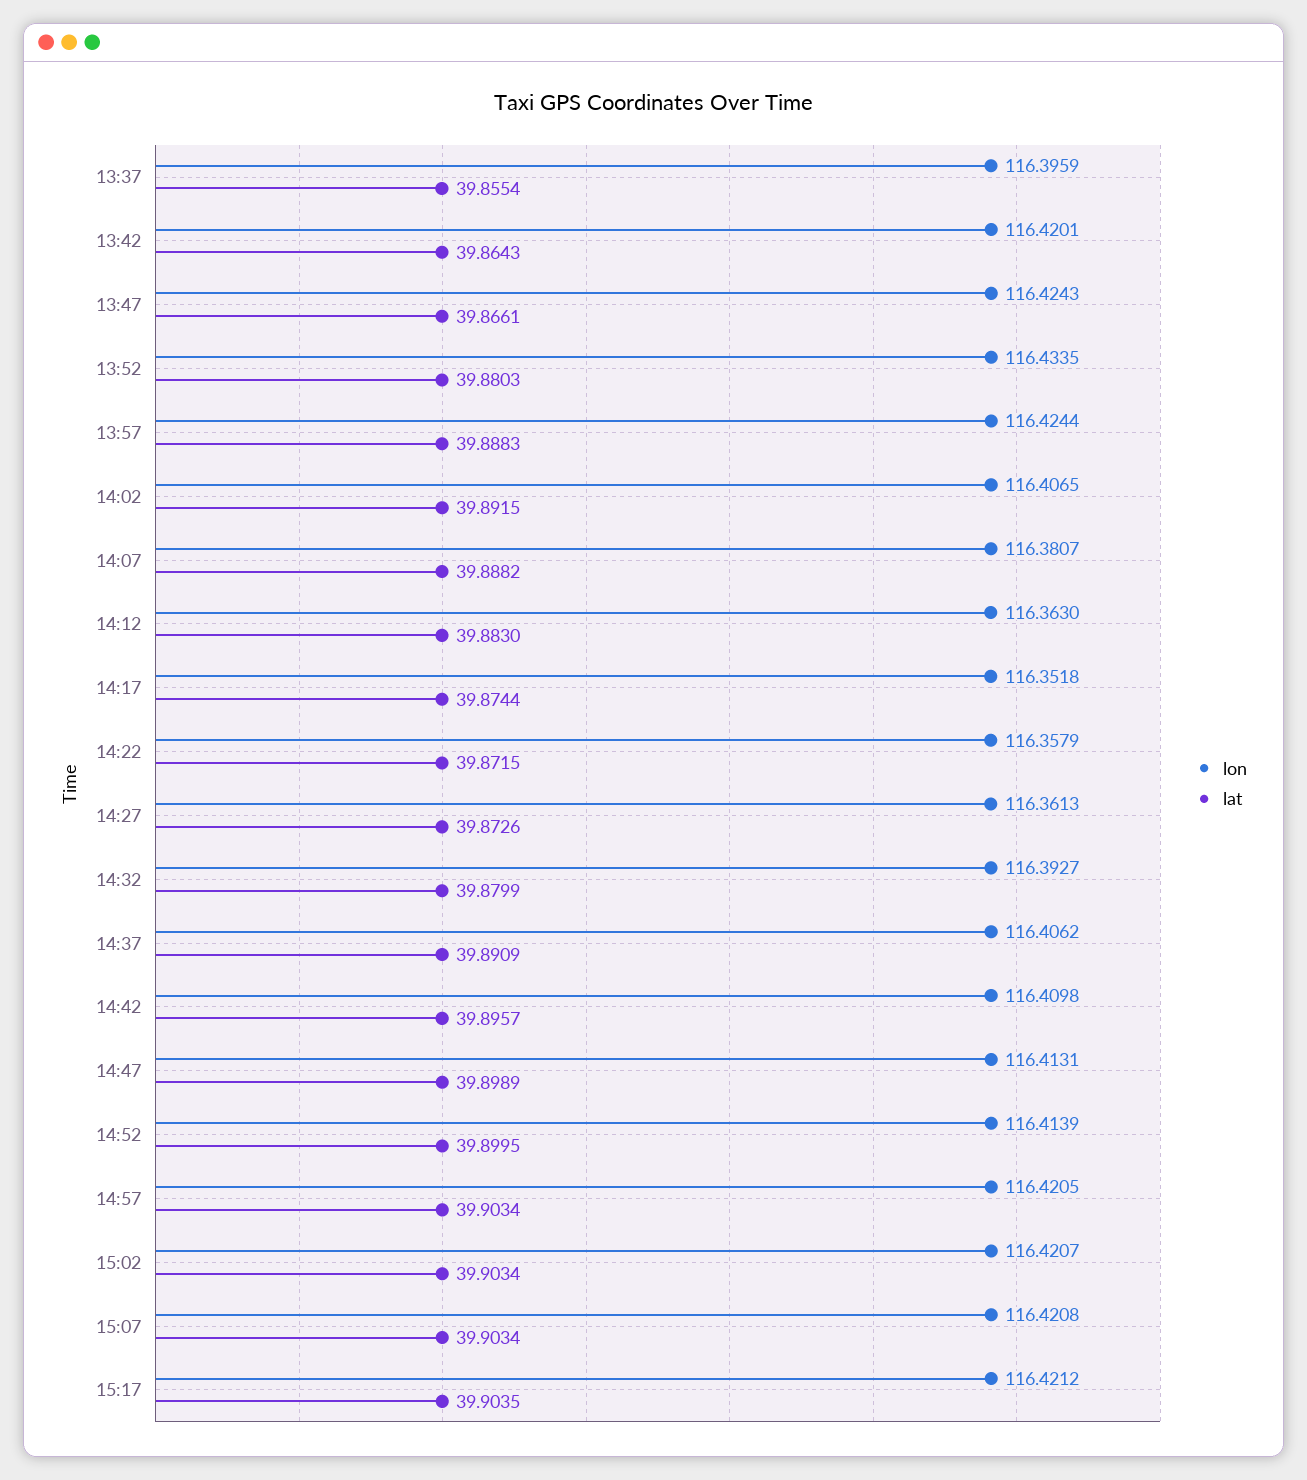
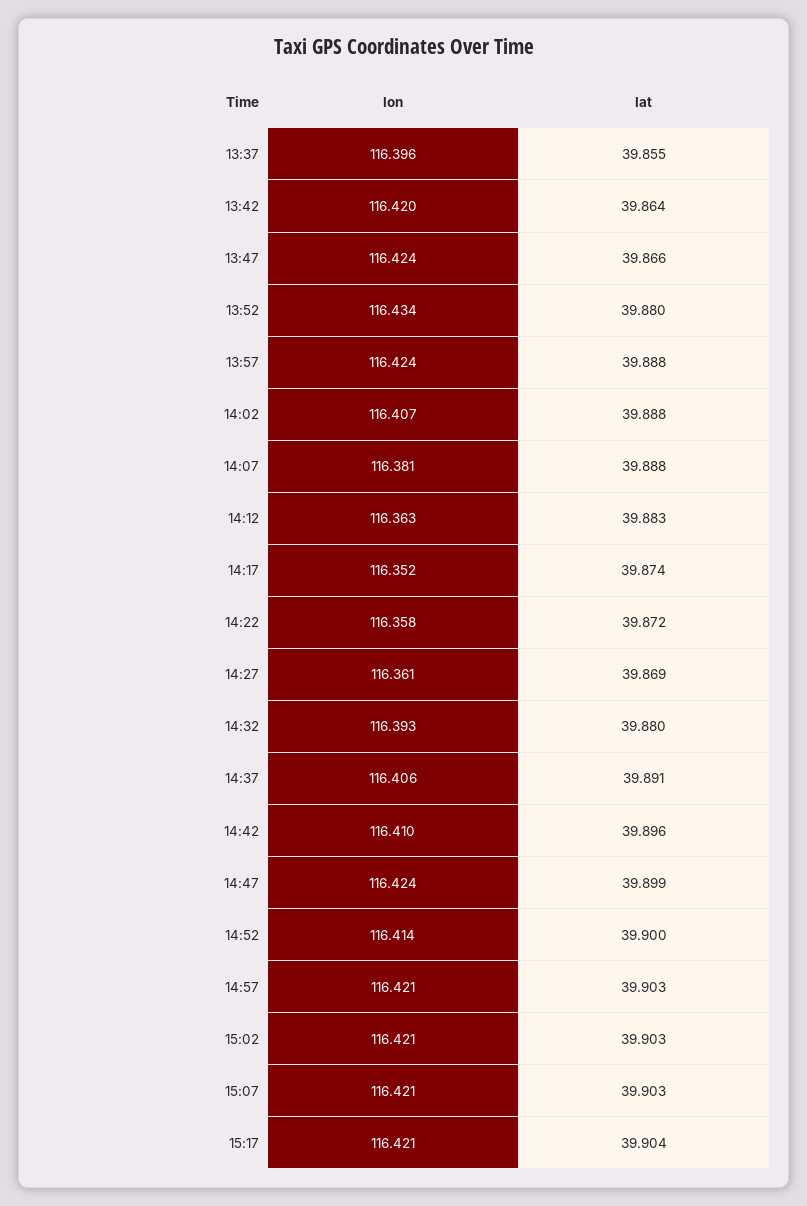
lat, 14:02: 39.8915 -> 39.888
lat, 14:27: 39.8726 -> 39.869
lon, 14:47: 116.4131 -> 116.424

